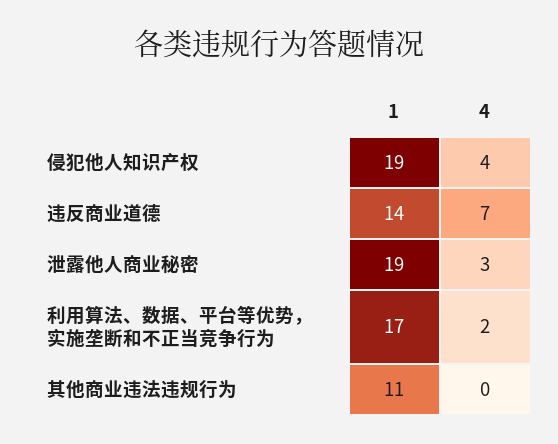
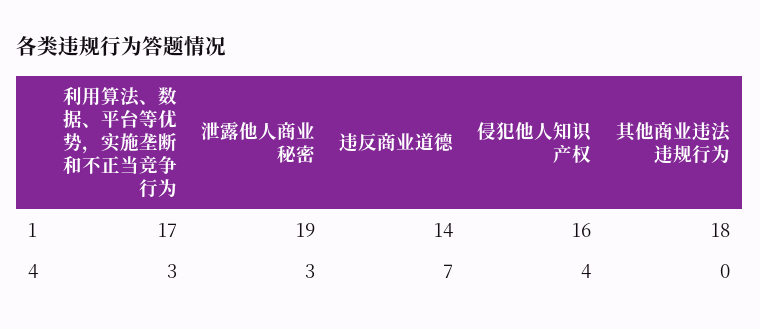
1, 侵犯他人知识产权: 19 -> 16
4, 利用算法、数据、平台等优势，实施垄断和不正当竞争行为: 2 -> 3
1, 其他商业违法违规行为: 11 -> 18

